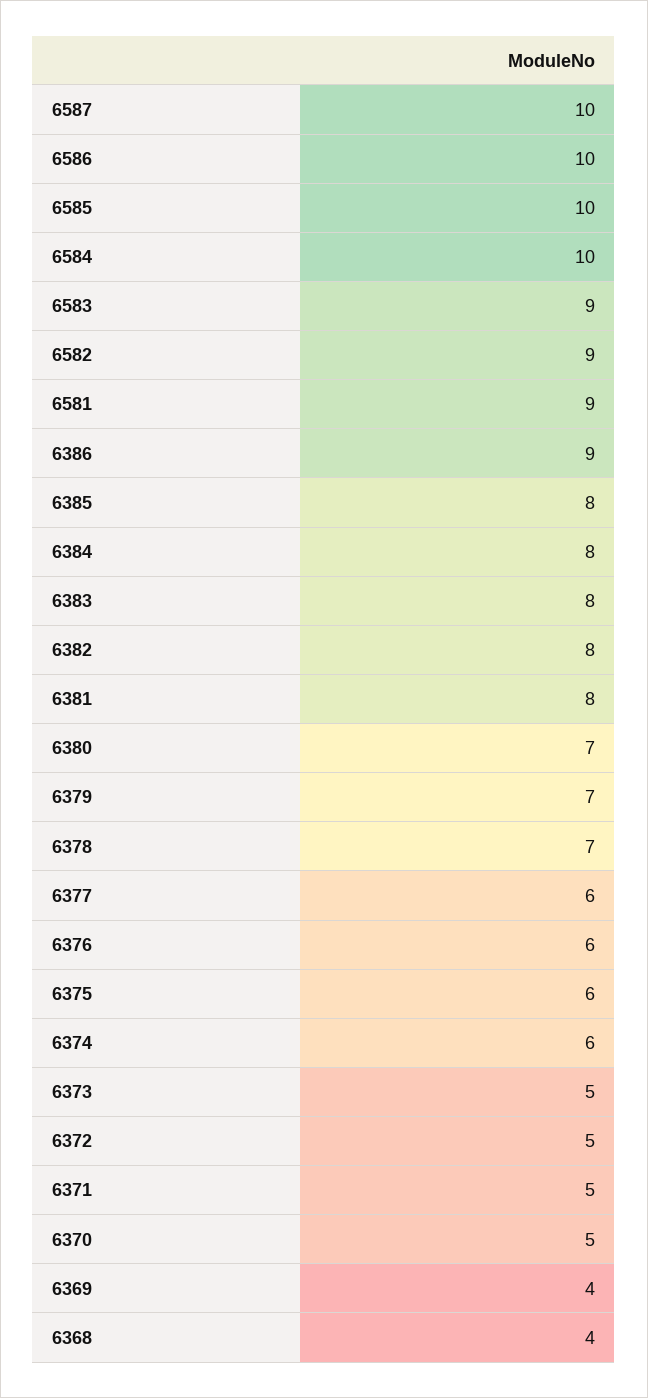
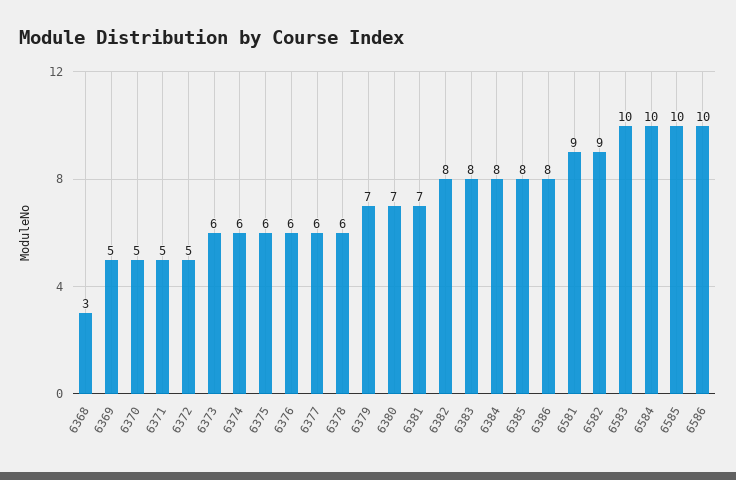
6587: 10 -> none
6583: 9 -> 10
6386: 9 -> 8
6381: 8 -> 7
6378: 7 -> 6
6373: 5 -> 6
6369: 4 -> 5
6368: 4 -> 3

